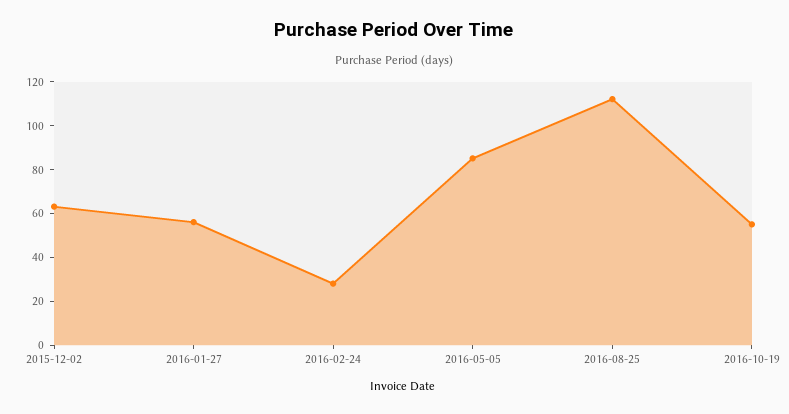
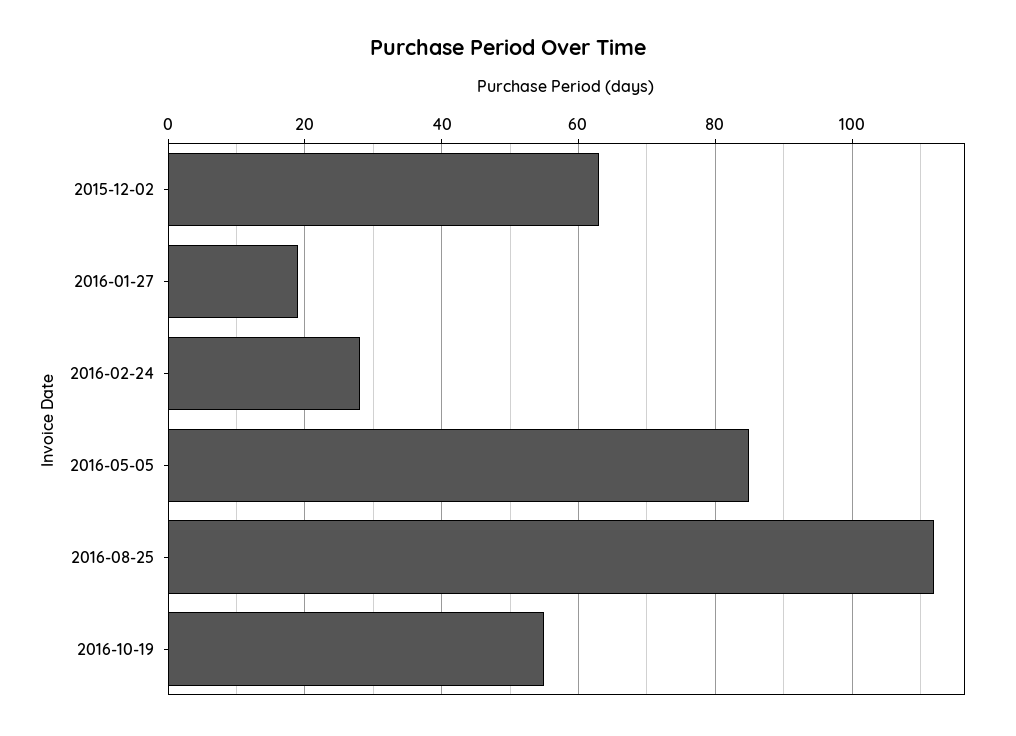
2016-01-27: 55 -> 20

